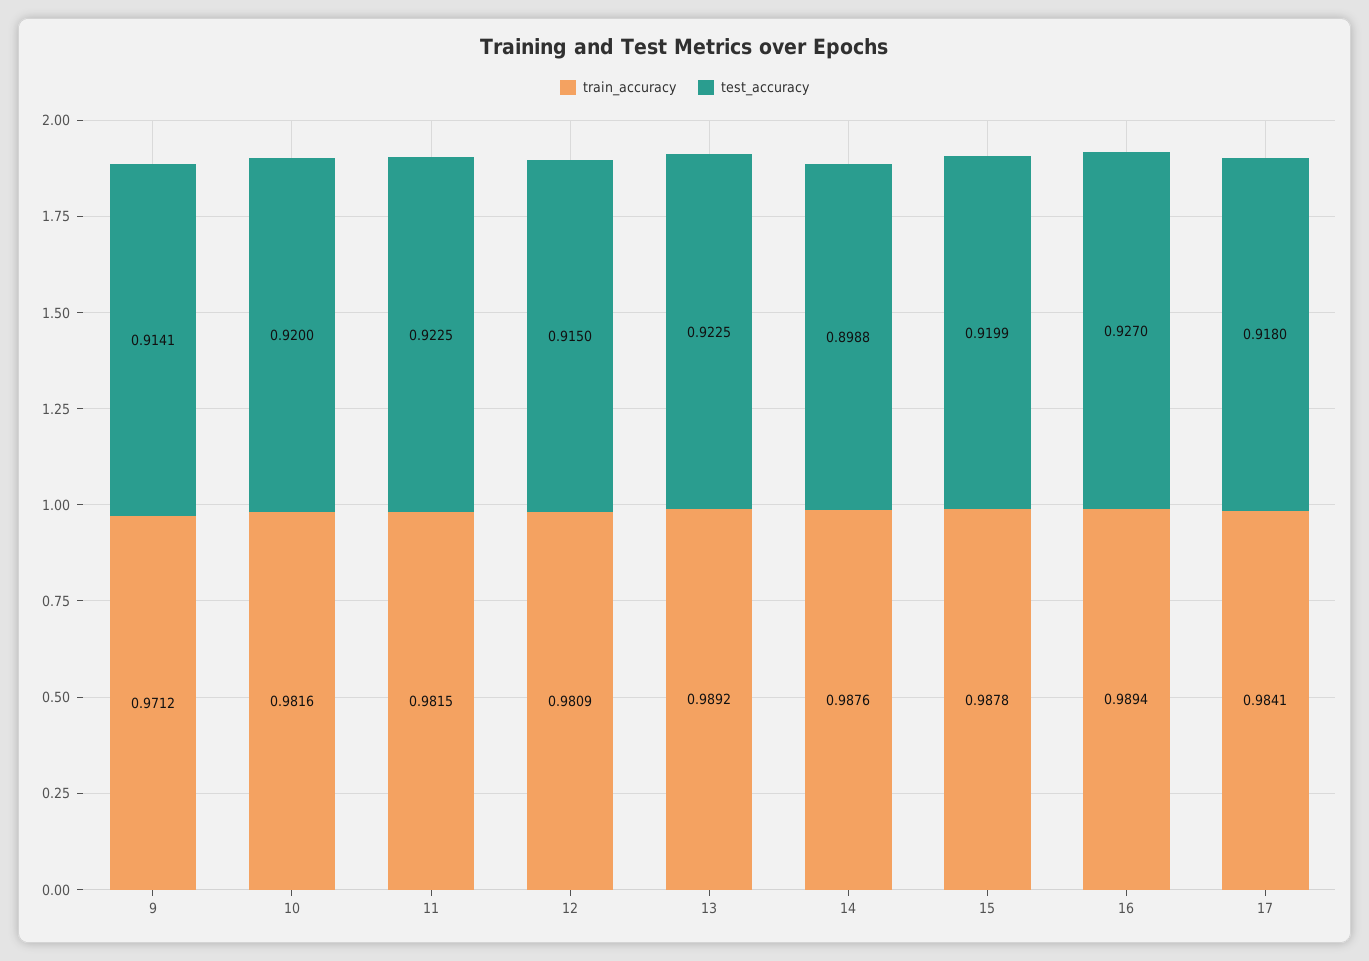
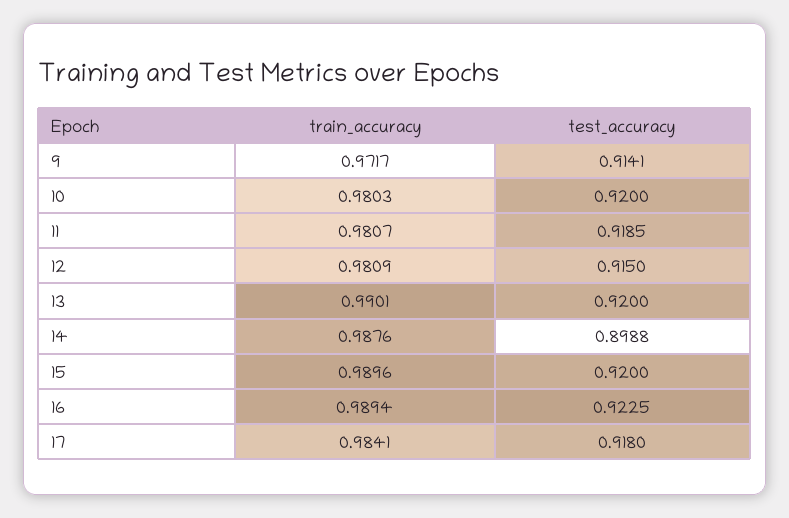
train_accuracy, 9: 0.9712 -> 0.9717
train_accuracy, 10: 0.9816 -> 0.9803
train_accuracy, 11: 0.9815 -> 0.9807
test_accuracy, 11: 0.9225 -> 0.9185
train_accuracy, 13: 0.9892 -> 0.9901
test_accuracy, 13: 0.9225 -> 0.92
train_accuracy, 15: 0.9878 -> 0.9896
test_accuracy, 15: 0.9199 -> 0.92
test_accuracy, 16: 0.927 -> 0.9225

